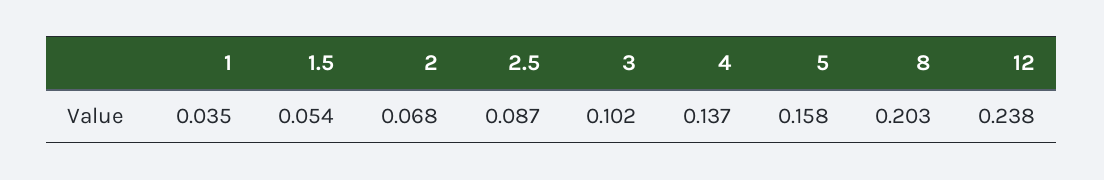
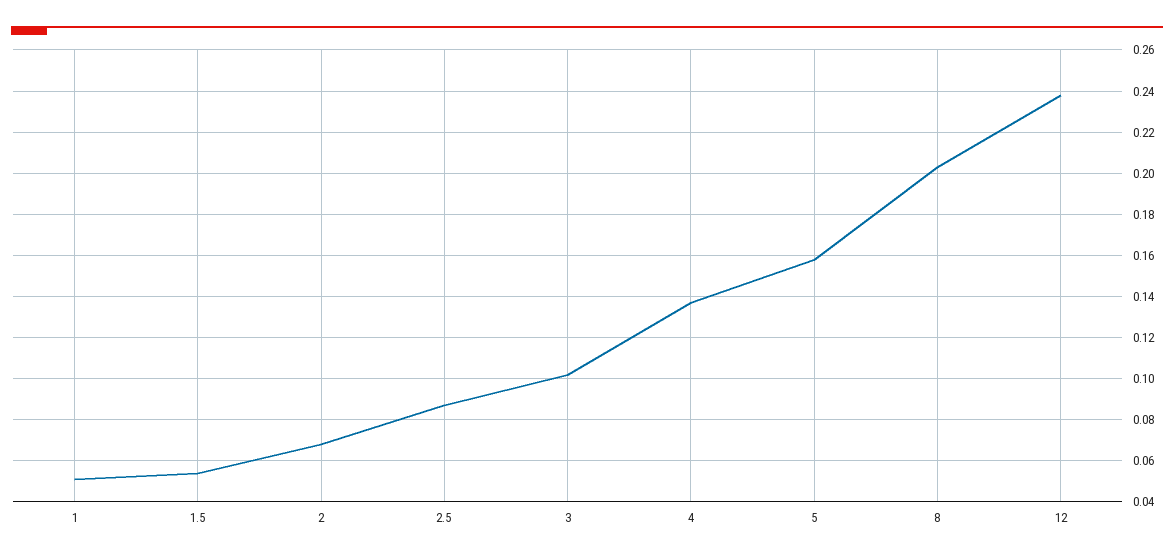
1: 0.035 -> 0.05

